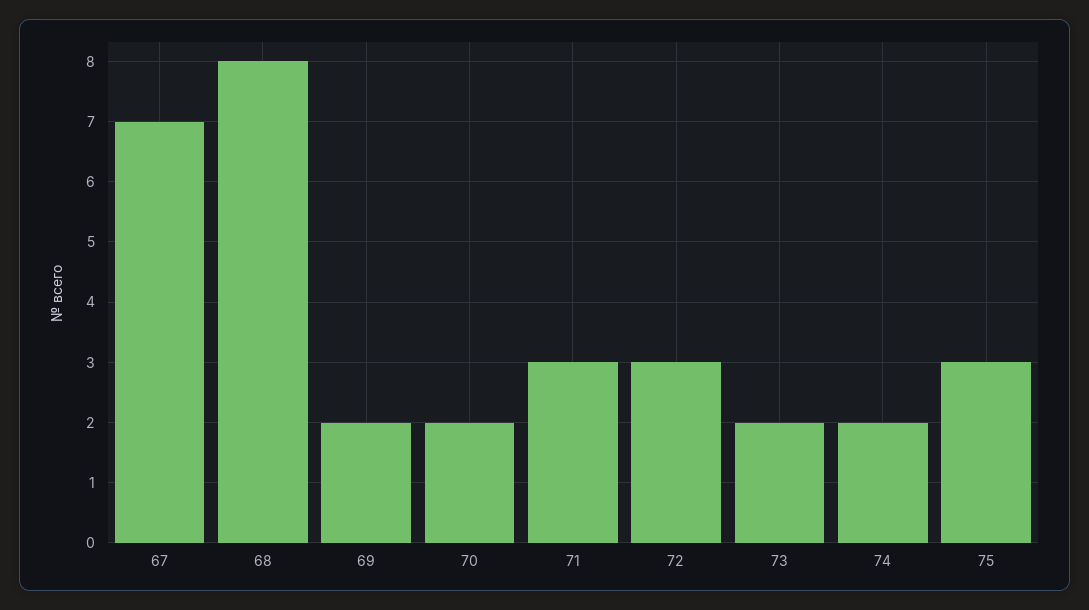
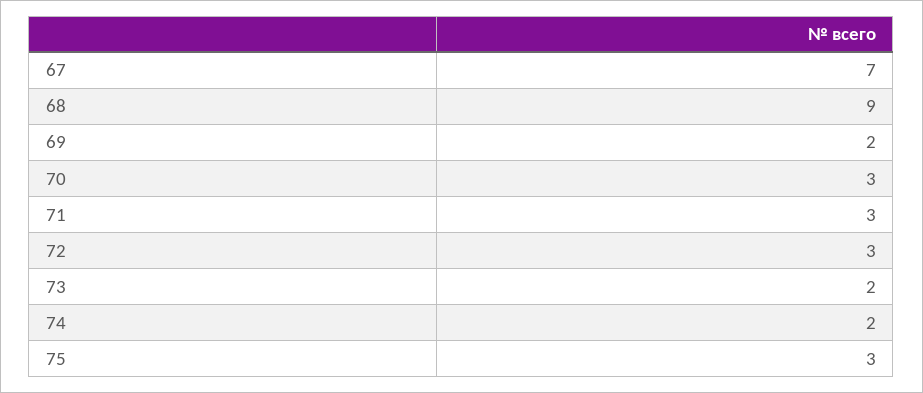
68: 8 -> 9
70: 2 -> 3

